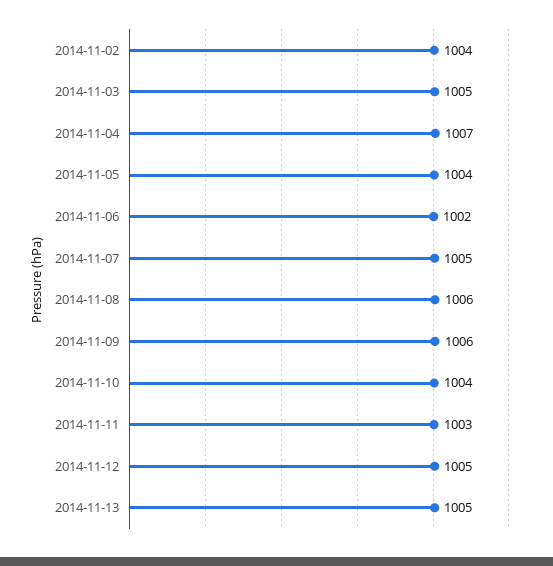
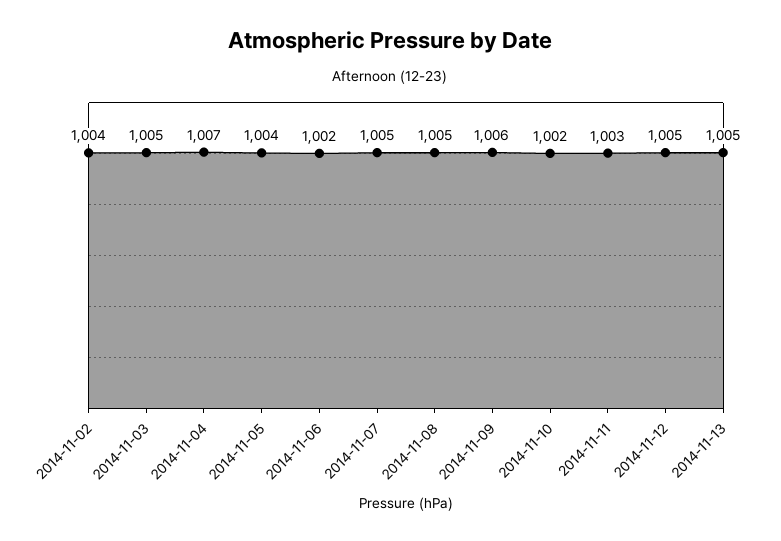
2014-11-08: 1006 -> 1005
2014-11-10: 1004 -> 1002

